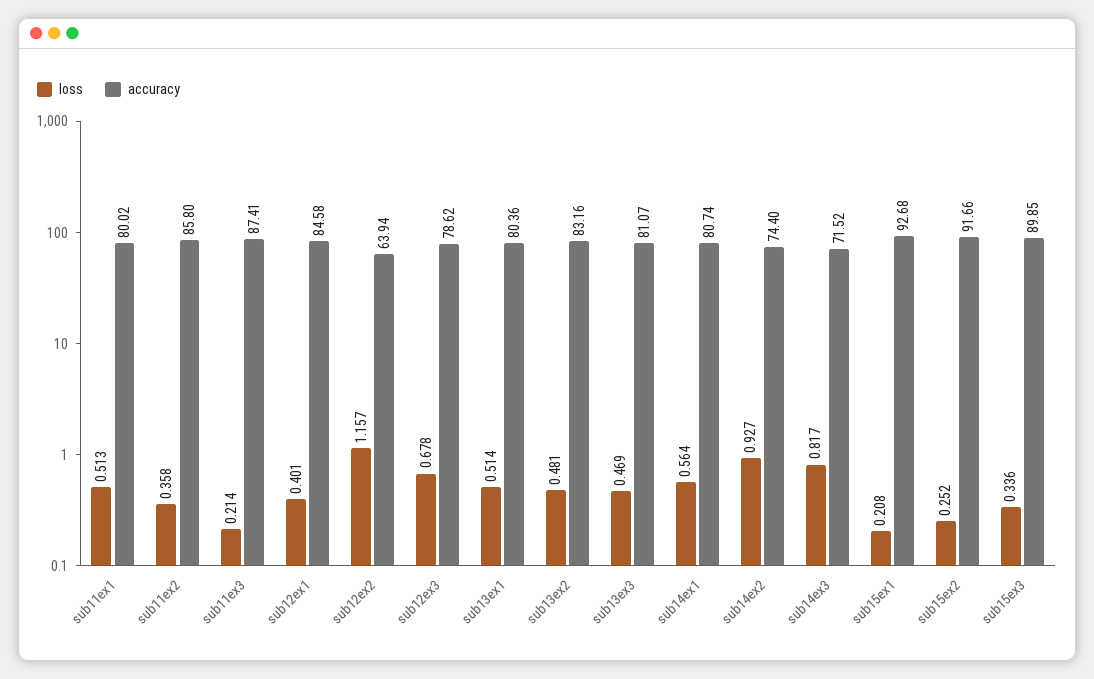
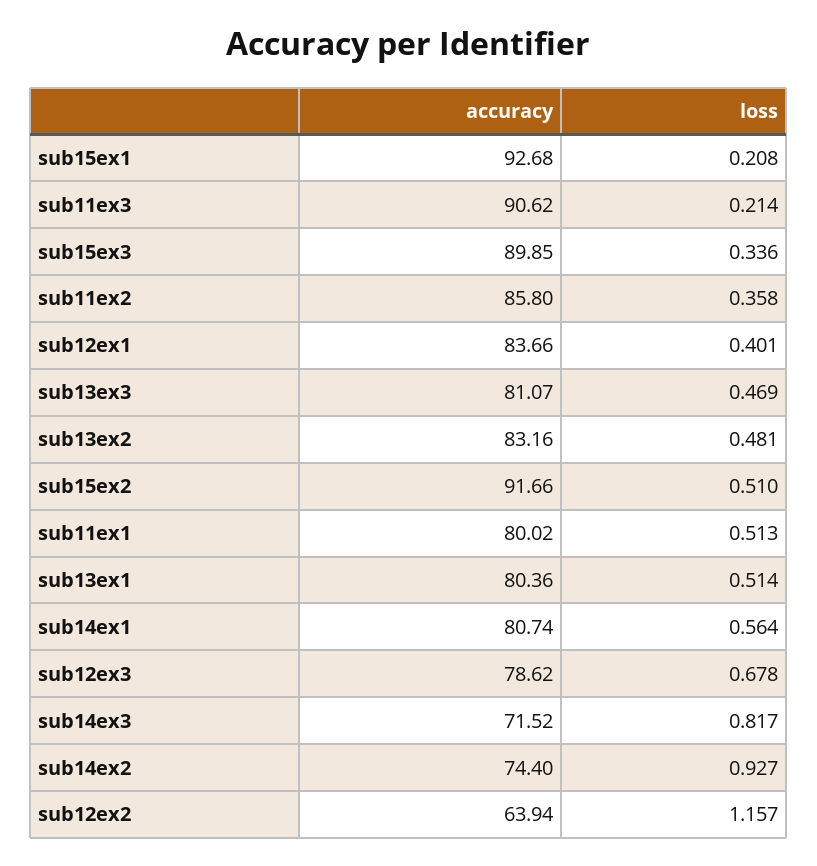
accuracy, sub11ex3: 87.41 -> 90.62
accuracy, sub12ex1: 84.58 -> 83.66
loss, sub15ex2: 0.252 -> 0.51

